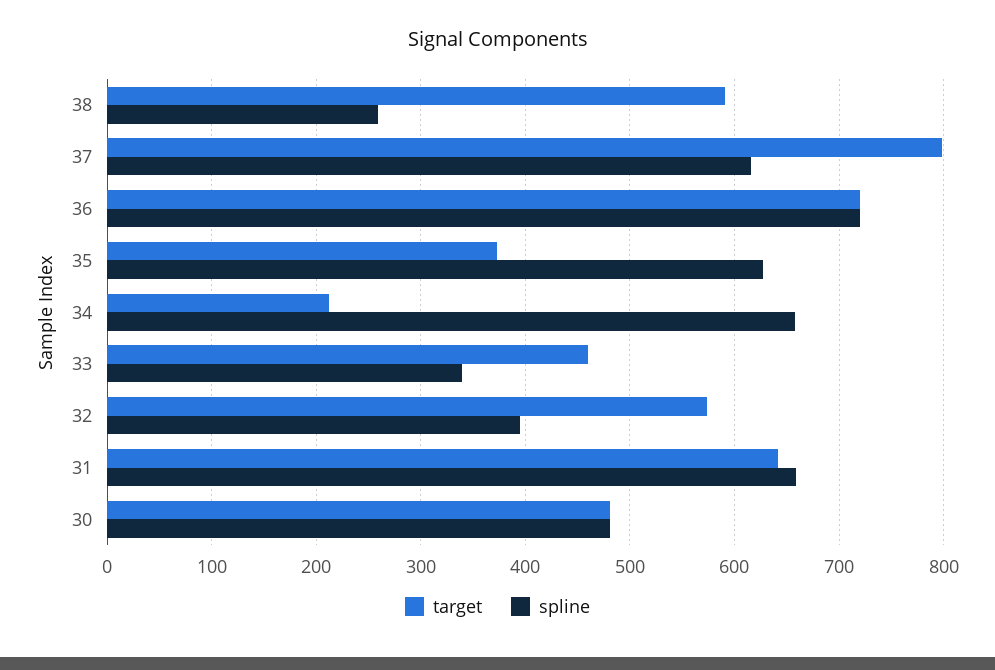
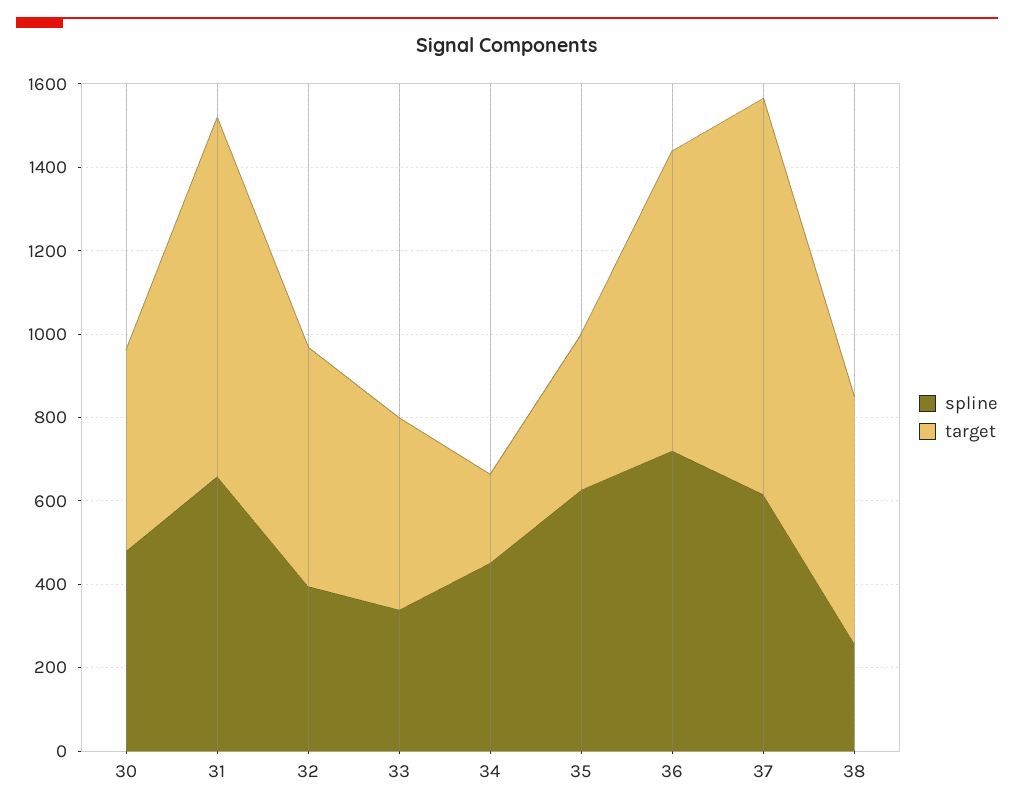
target, 37: 800 -> 950
spline, 34: 660 -> 450
target, 31: 640 -> 850

